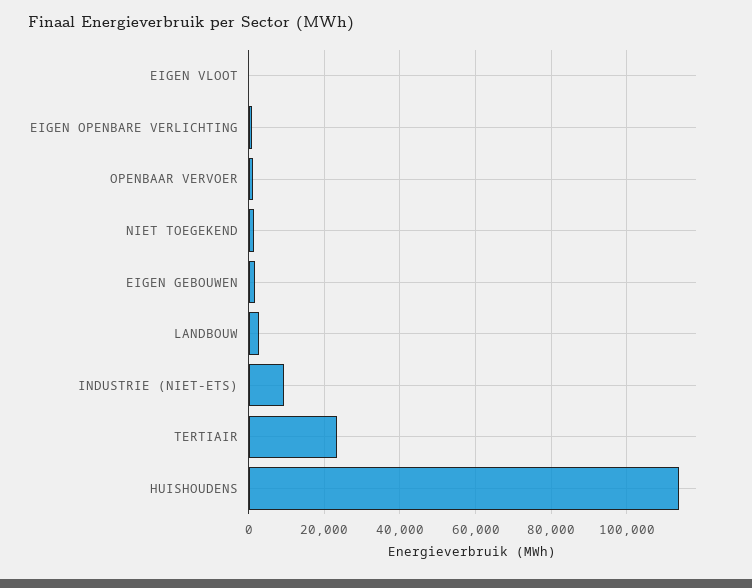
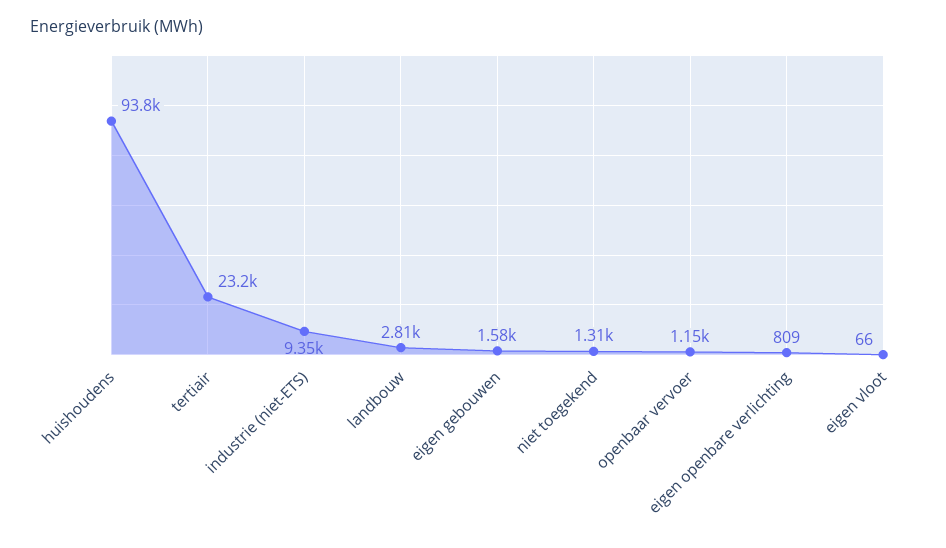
HUISHOUDENS: 114000 -> 93800

